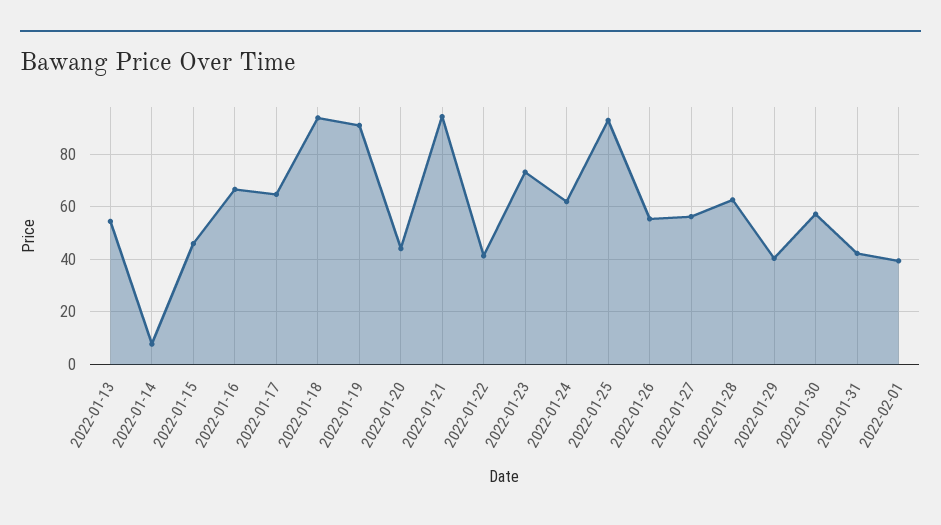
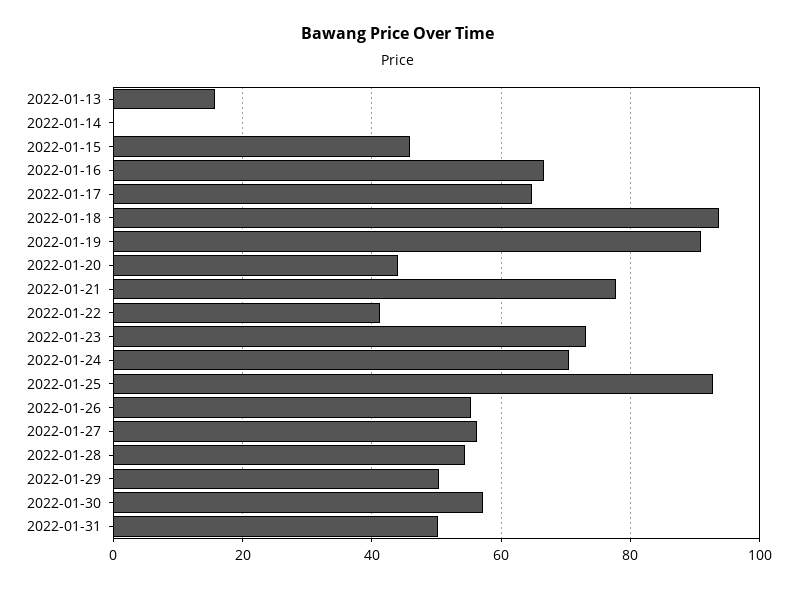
2022-01-13: 55 -> 16
2022-01-14: 7.5 -> 0
2022-01-21: 95 -> 78
2022-01-24: 62.5 -> 70
2022-01-28: 62.5 -> 54
2022-01-29: 40 -> 50
2022-01-31: 42.5 -> 50
2022-02-01: 40 -> none

